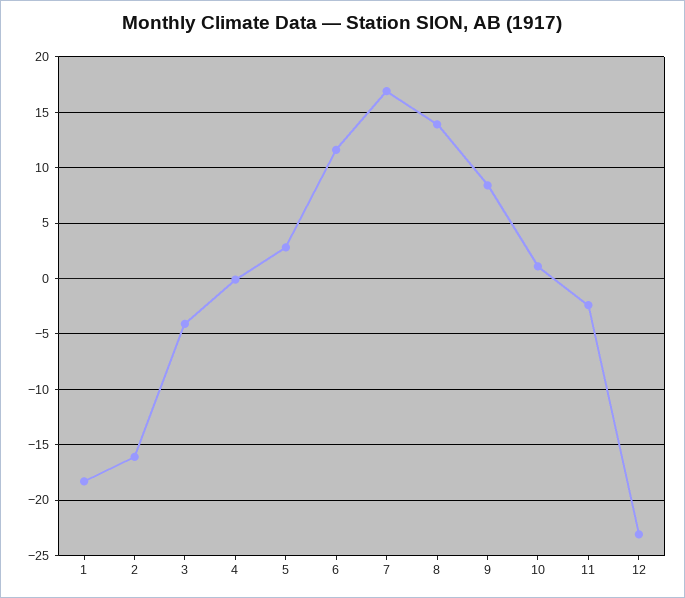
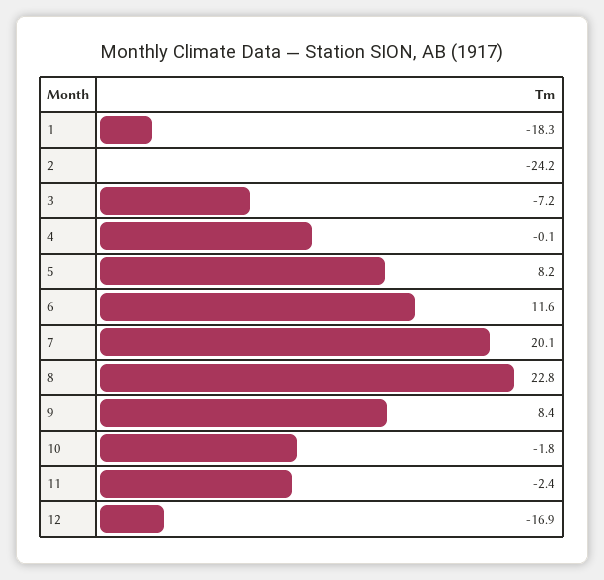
2: -16 -> -24.2
3: -4 -> -7.2
5: 3 -> 8.2
7: 17 -> 20.1
8: 14 -> 22.8
10: 1 -> -1.8
12: -23 -> -16.9

